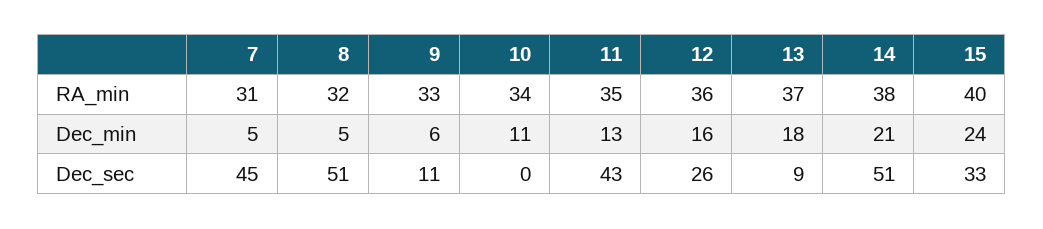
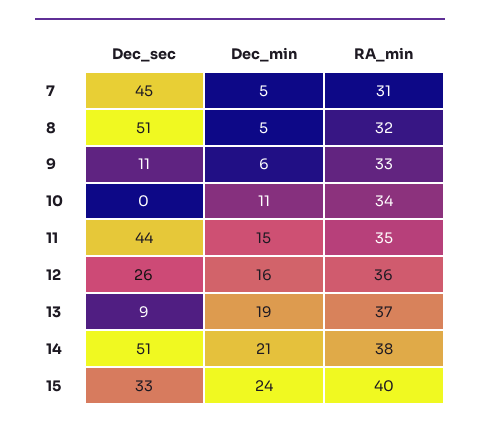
11, Dec_min: 13 -> 15
13, Dec_min: 18 -> 19
11, Dec_sec: 43 -> 44

